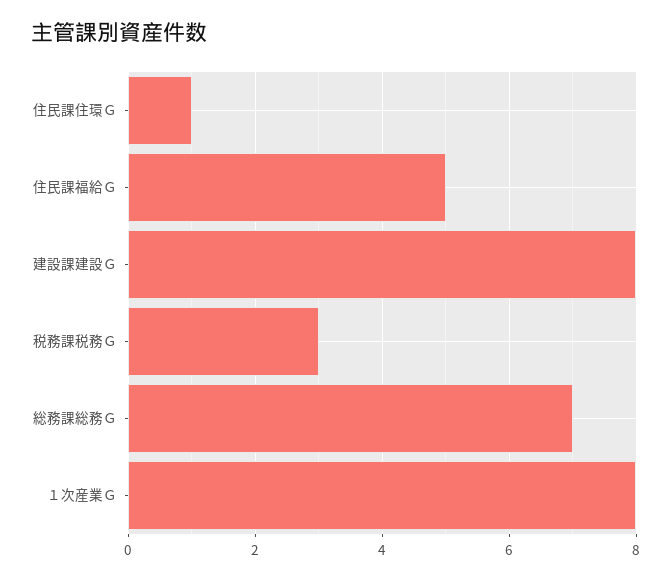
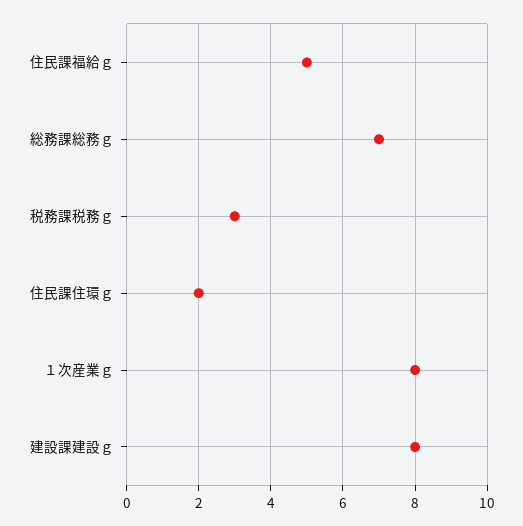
住民課住環Ｇ: 1 -> 2

